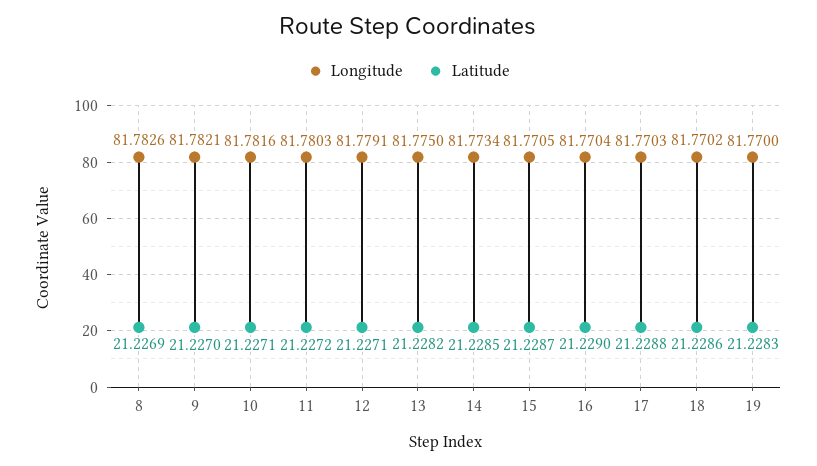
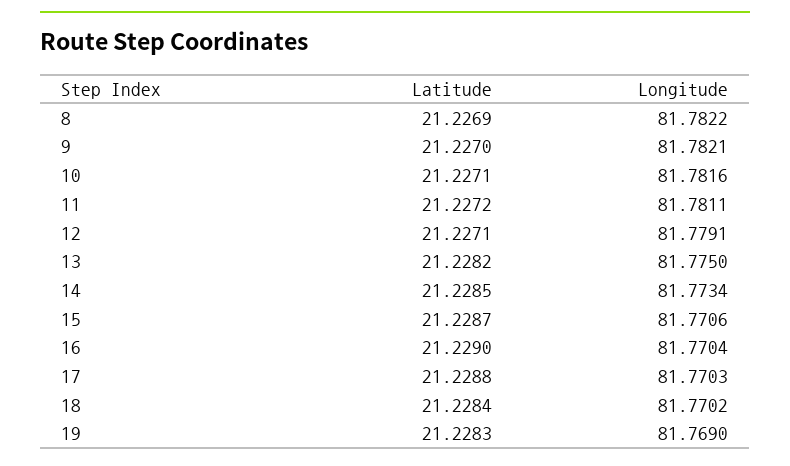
Longitude, 8: 81.7826 -> 81.7822
Longitude, 11: 81.7803 -> 81.7811
Longitude, 15: 81.7705 -> 81.7706
Latitude, 18: 21.2286 -> 21.2284
Longitude, 19: 81.77 -> 81.769

